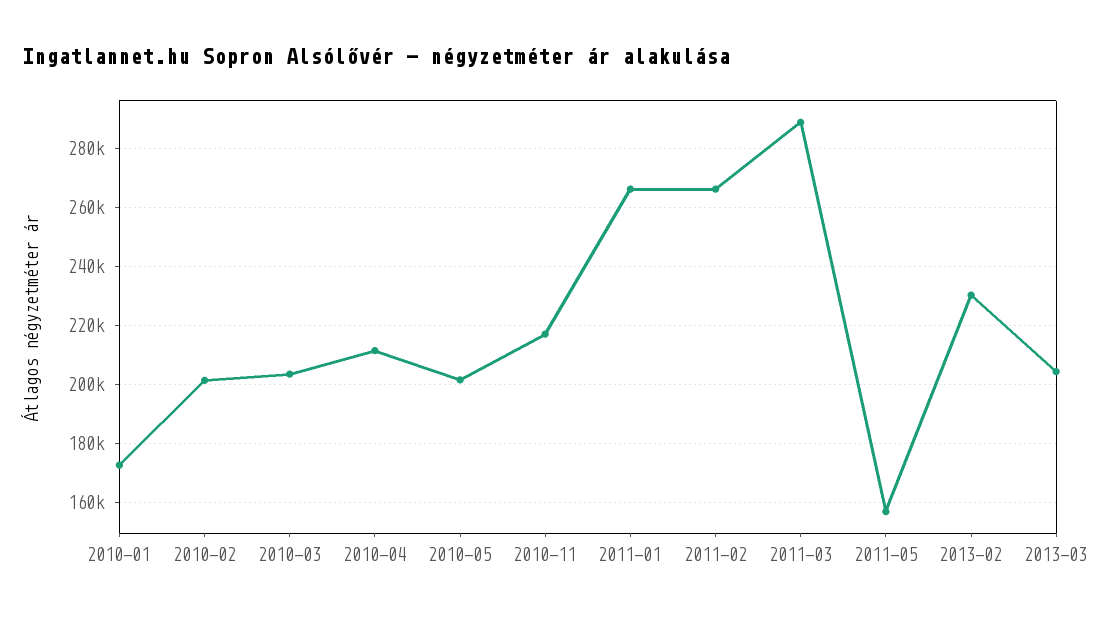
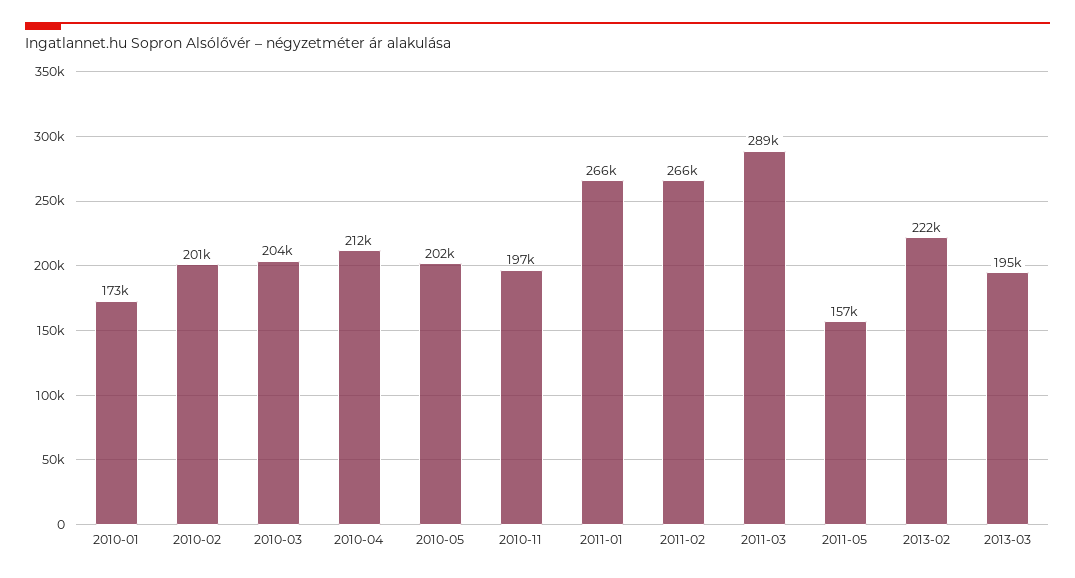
2010-11: 217500 -> 197000
2013-02: 230000 -> 222000
2013-03: 205000 -> 195000

